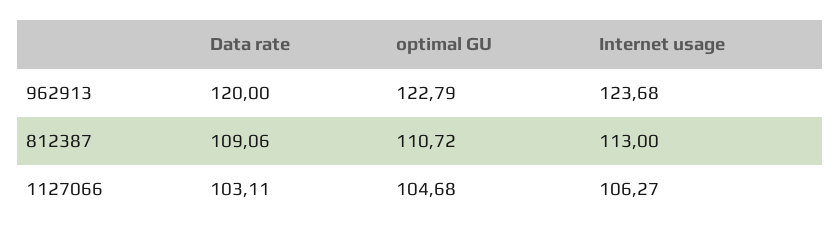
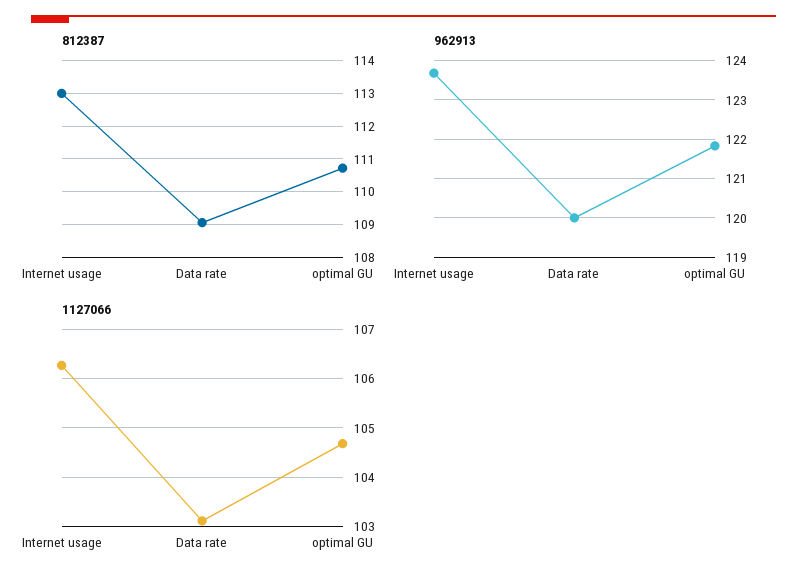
962913, optimal GU: 122.79 -> 121.8

